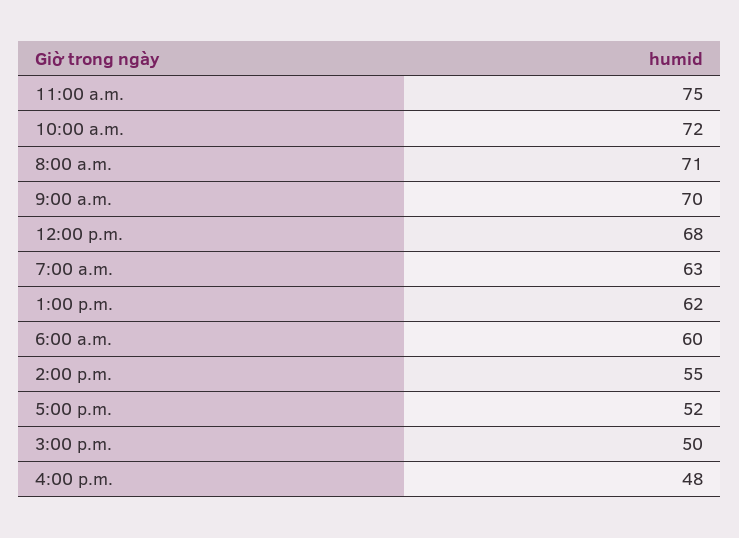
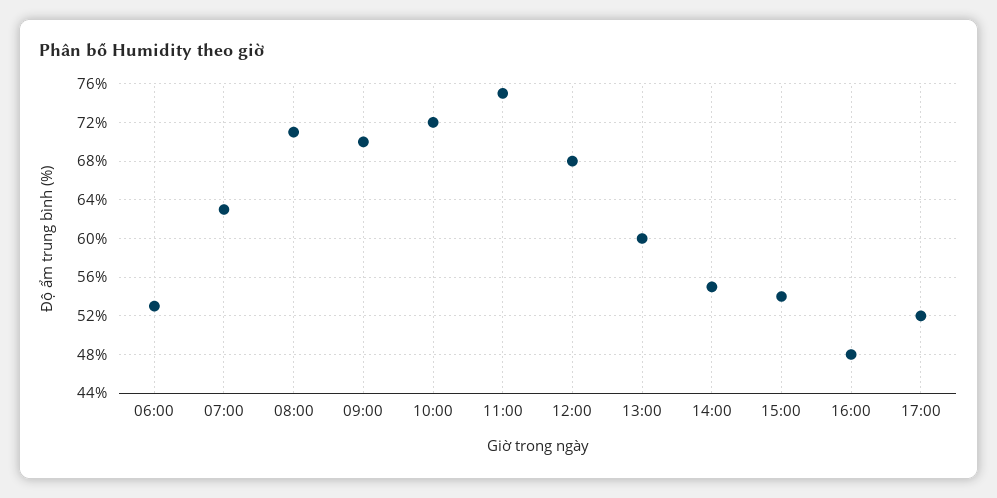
1:00 p.m.: 62 -> 60
6:00 a.m.: 60 -> 53
3:00 p.m.: 50 -> 54

